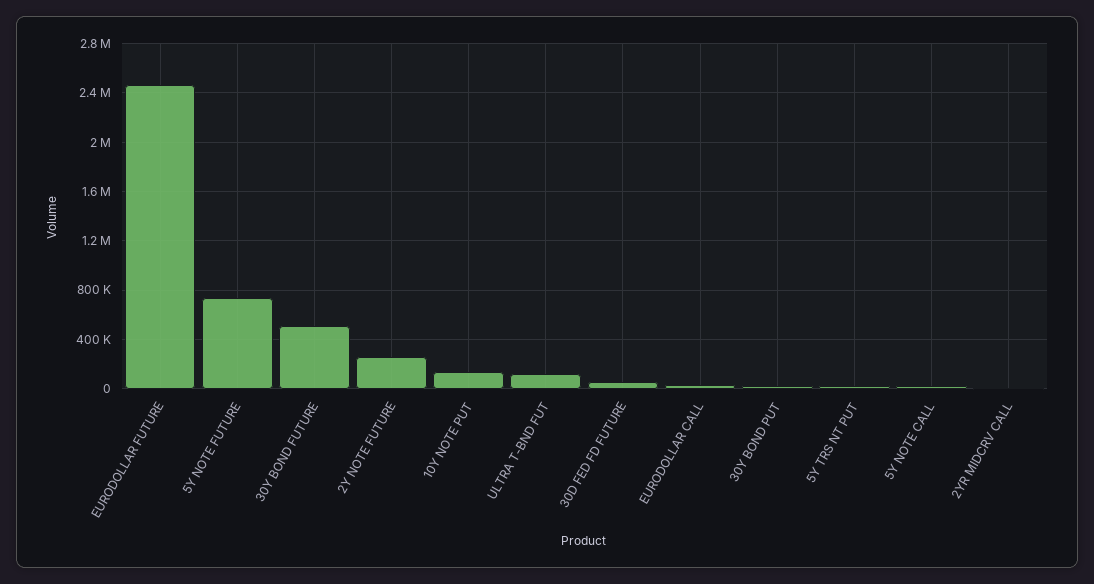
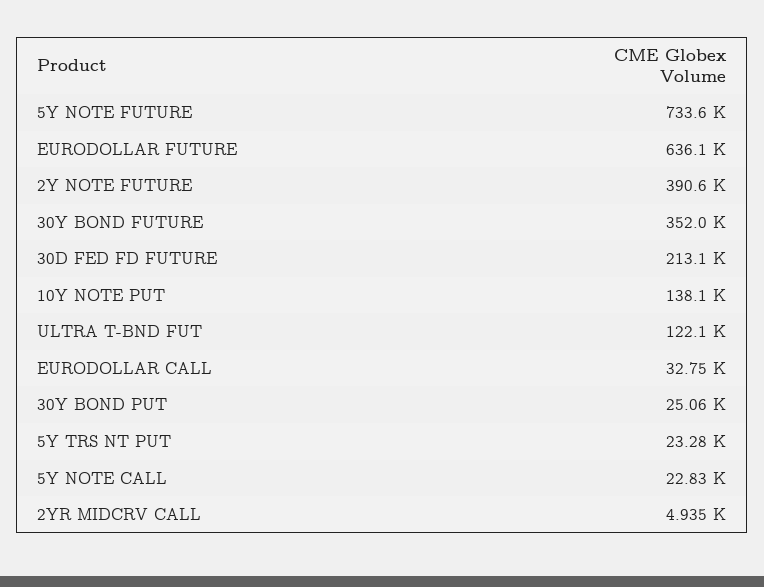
EURODOLLAR FUTURE: 2450000 -> 636100
30Y BOND FUTURE: 500000 -> 352000
2Y NOTE FUTURE: 250000 -> 390600
30D FED FD FUTURE: 50000 -> 213100

